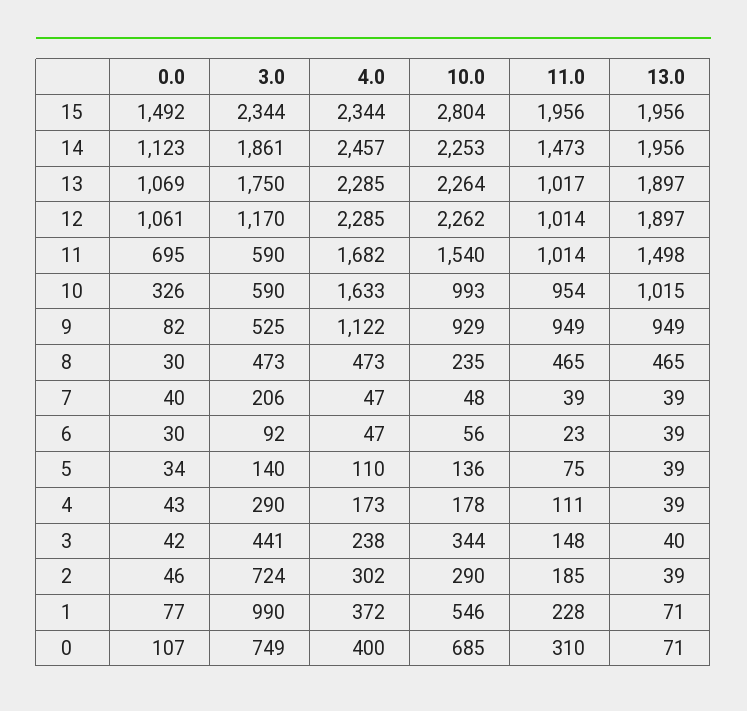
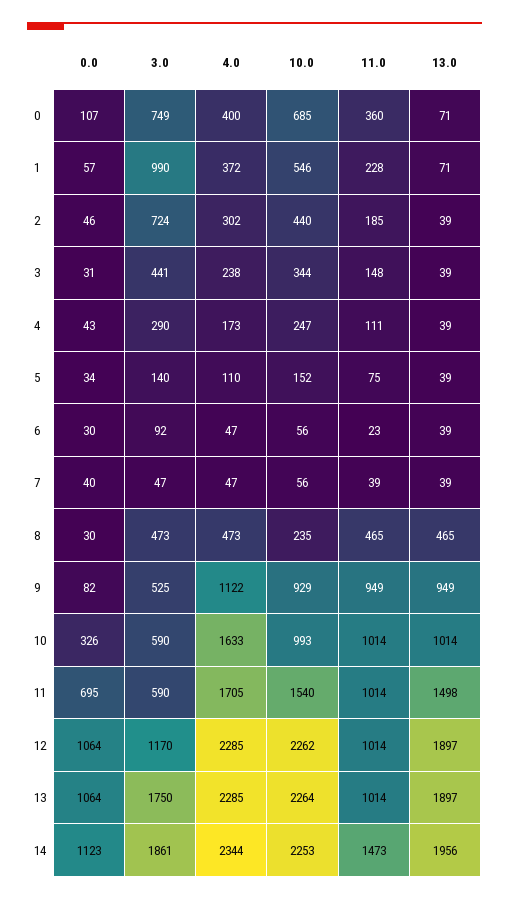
0.0, 15: 1492 -> none
3.0, 15: 2344 -> none
4.0, 15: 2344 -> none
10.0, 15: 2804 -> none
11.0, 15: 1956 -> none
13.0, 15: 1956 -> none
4.0, 14: 2457 -> 2344
0.0, 13: 1069 -> 1064
11.0, 13: 1017 -> 1014
0.0, 12: 1061 -> 1064
4.0, 11: 1682 -> 1705
11.0, 10: 954 -> 1014
13.0, 10: 1015 -> 1014
3.0, 7: 206 -> 47
10.0, 7: 48 -> 56
10.0, 5: 136 -> 152
10.0, 4: 178 -> 247
0.0, 3: 42 -> 31
13.0, 3: 40 -> 39
10.0, 2: 290 -> 440
0.0, 1: 77 -> 57
11.0, 0: 310 -> 360

